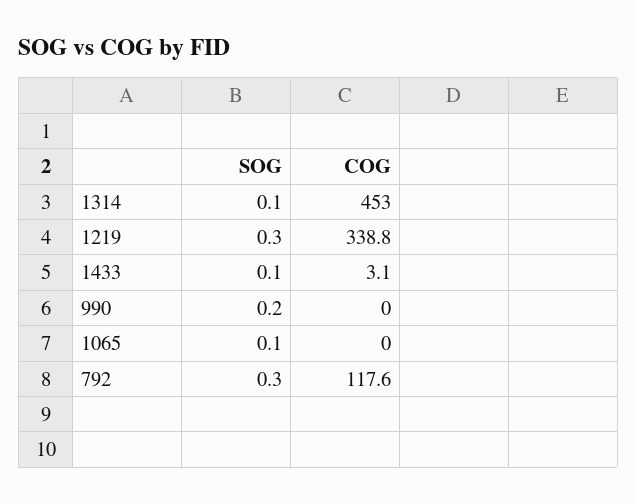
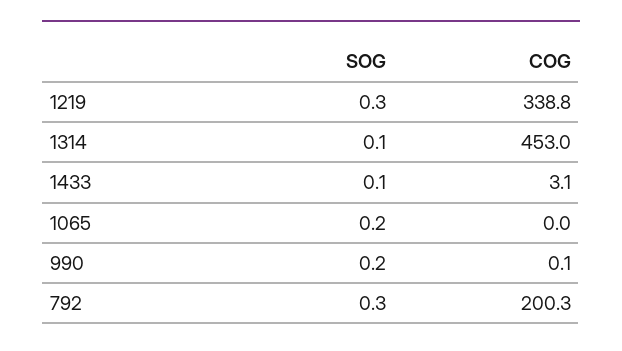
COG, 990: 0 -> 0.1
SOG, 1065: 0.1 -> 0.2
COG, 792: 117.6 -> 200.3

